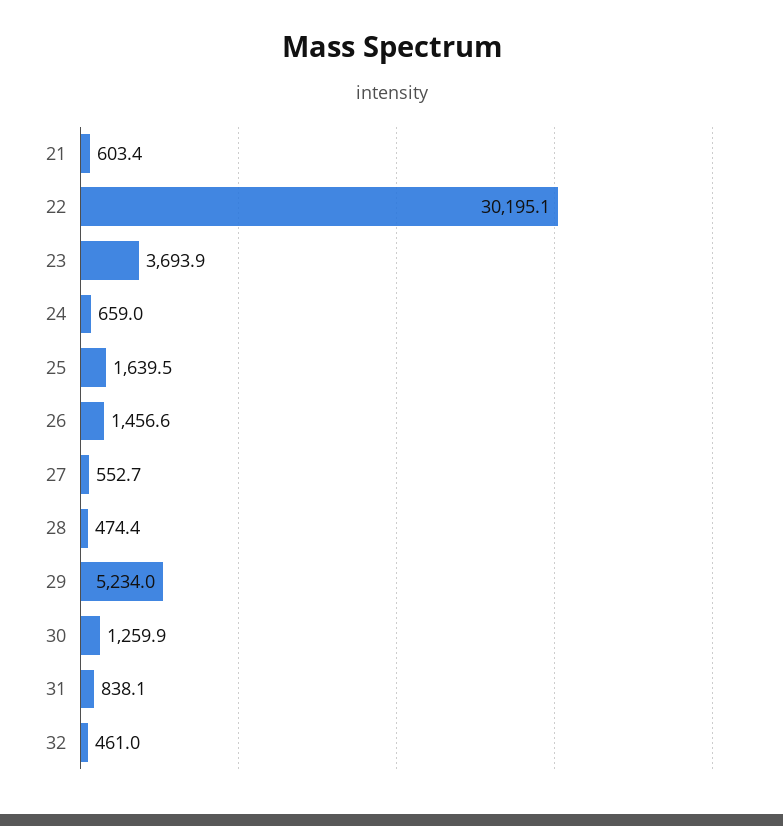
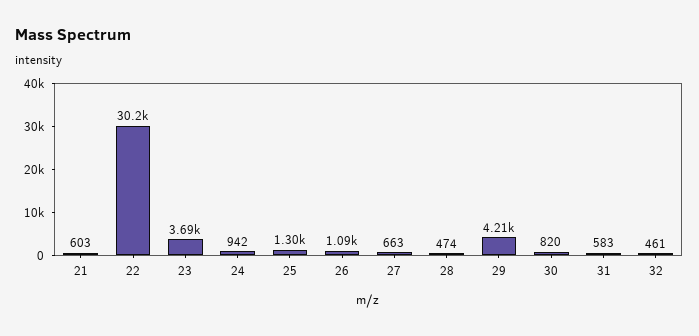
24: 659 -> 942
25: 1639.5 -> 1300
26: 1456.6 -> 1090
27: 552.7 -> 663
29: 5234 -> 4210
30: 1259.9 -> 820
31: 838.1 -> 583

